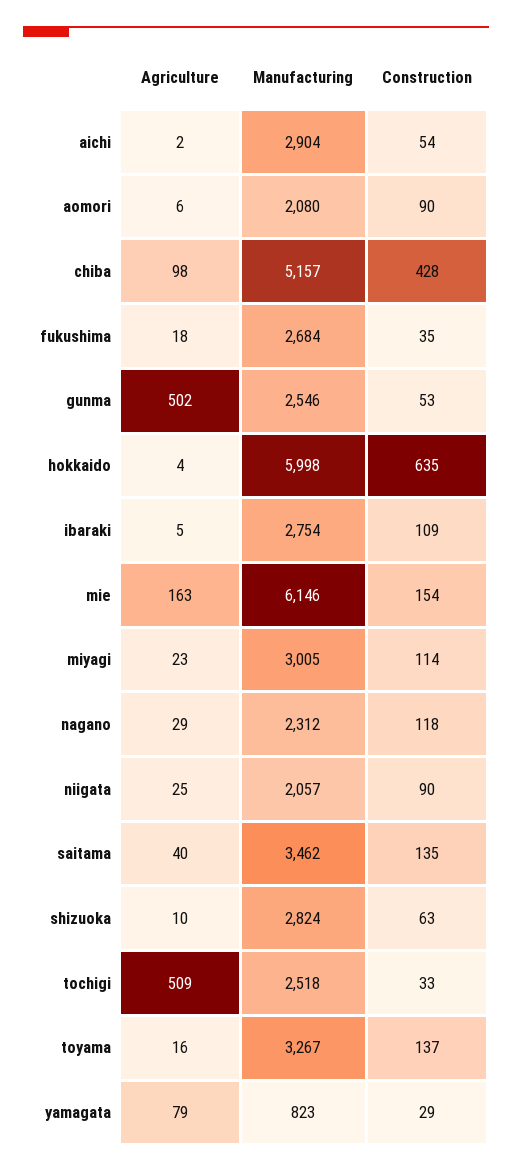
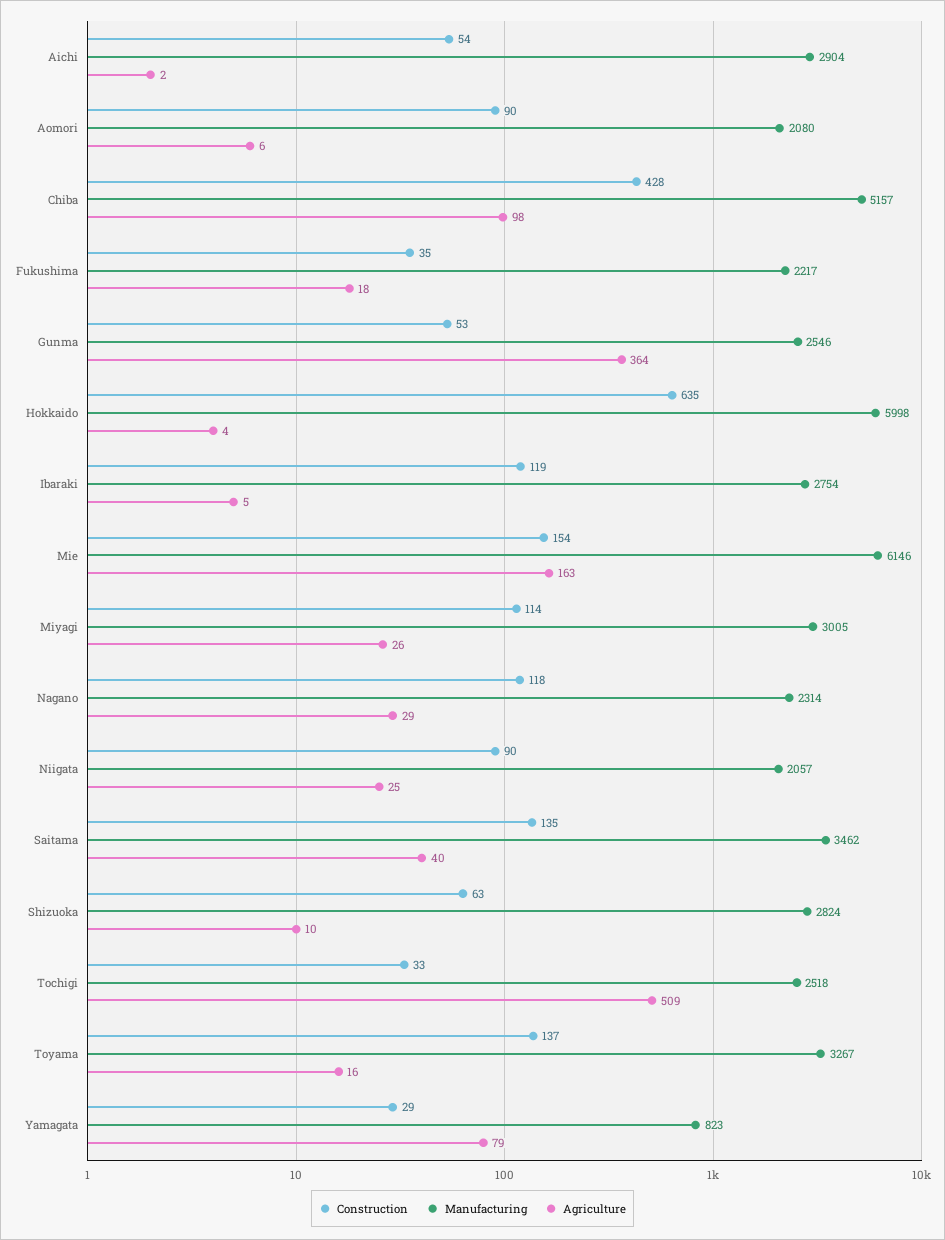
Manufacturing, fukushima: 2684 -> 2217
Agriculture, gunma: 502 -> 364
Construction, ibaraki: 109 -> 119
Agriculture, miyagi: 23 -> 26
Manufacturing, nagano: 2312 -> 2314

